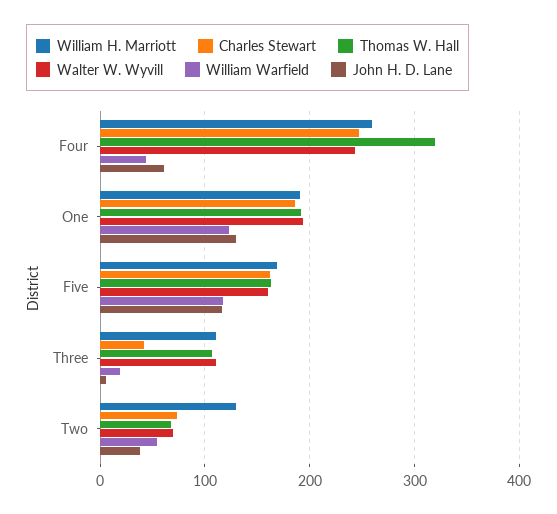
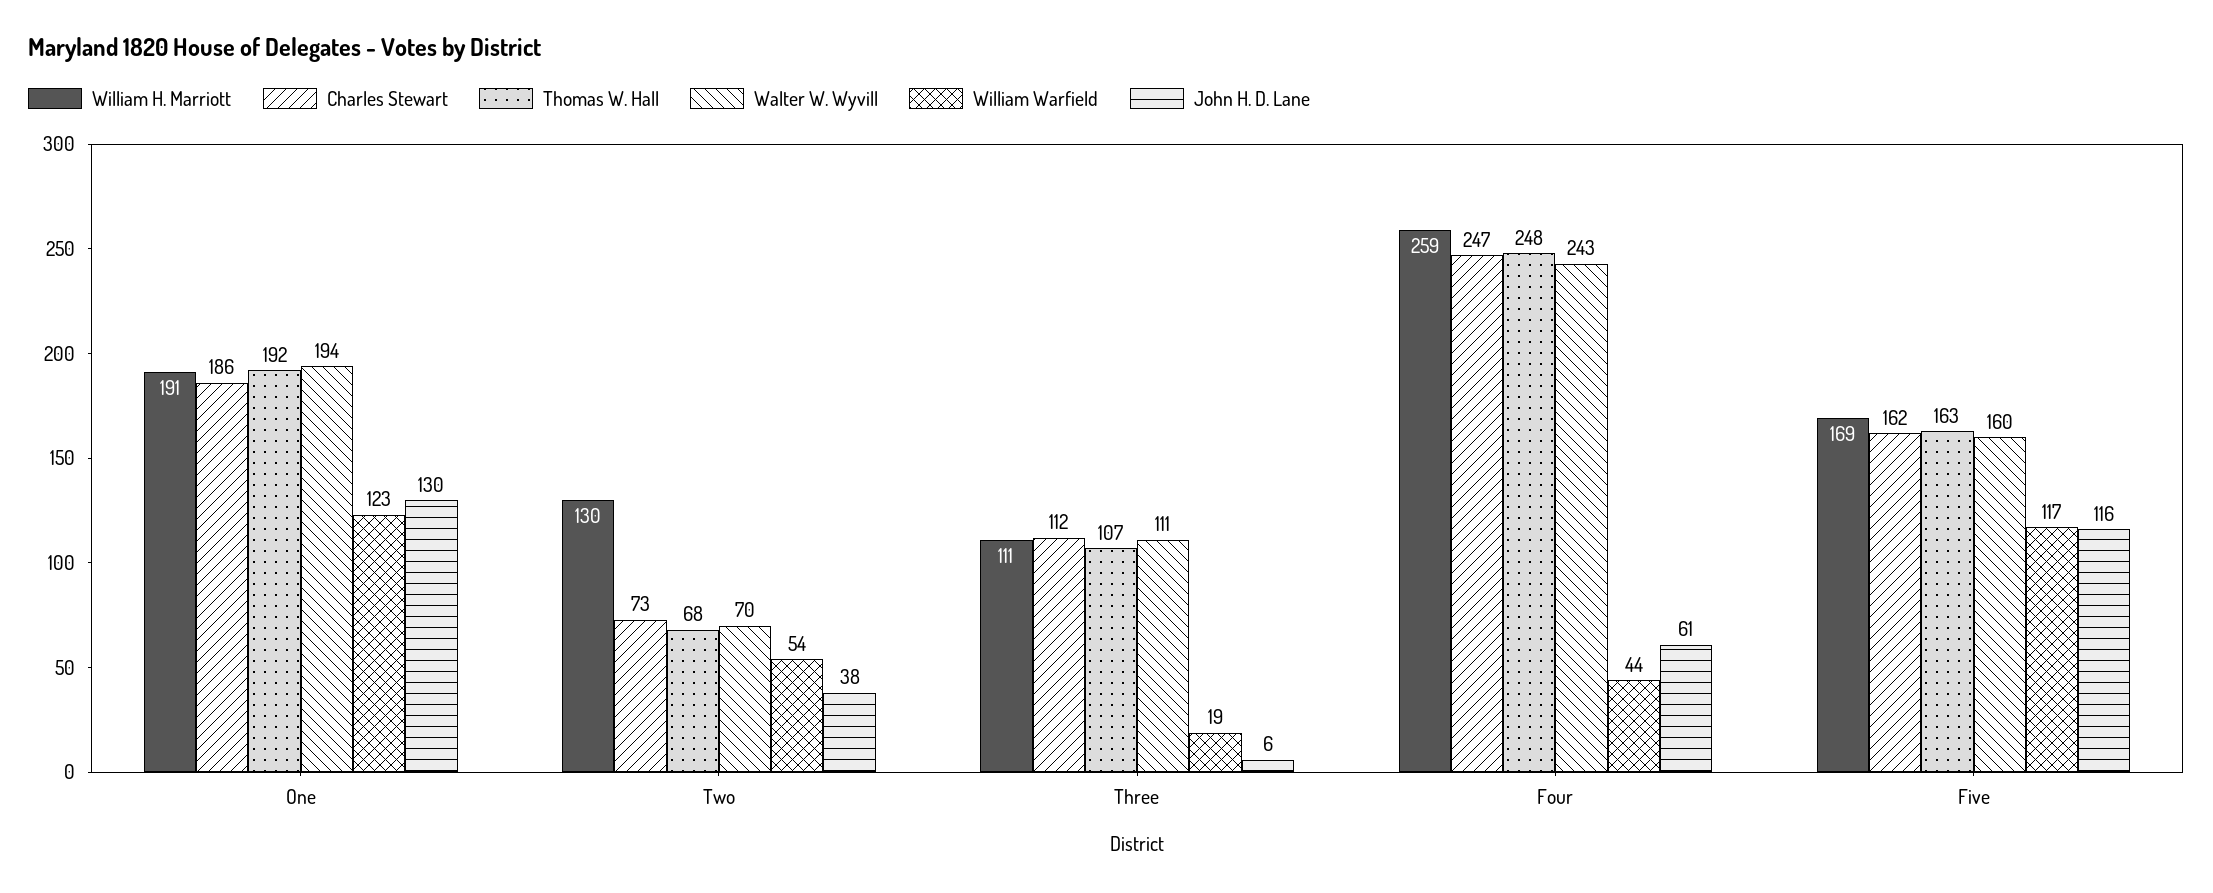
Thomas W. Hall, Four: 320 -> 248
Charles Stewart, Three: 40 -> 112

